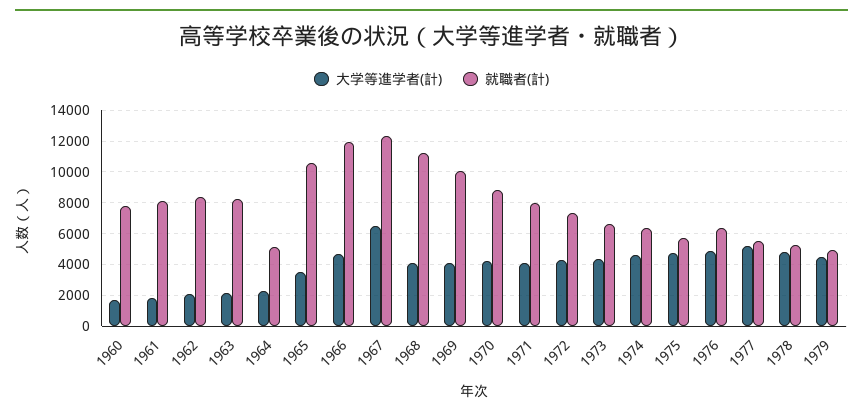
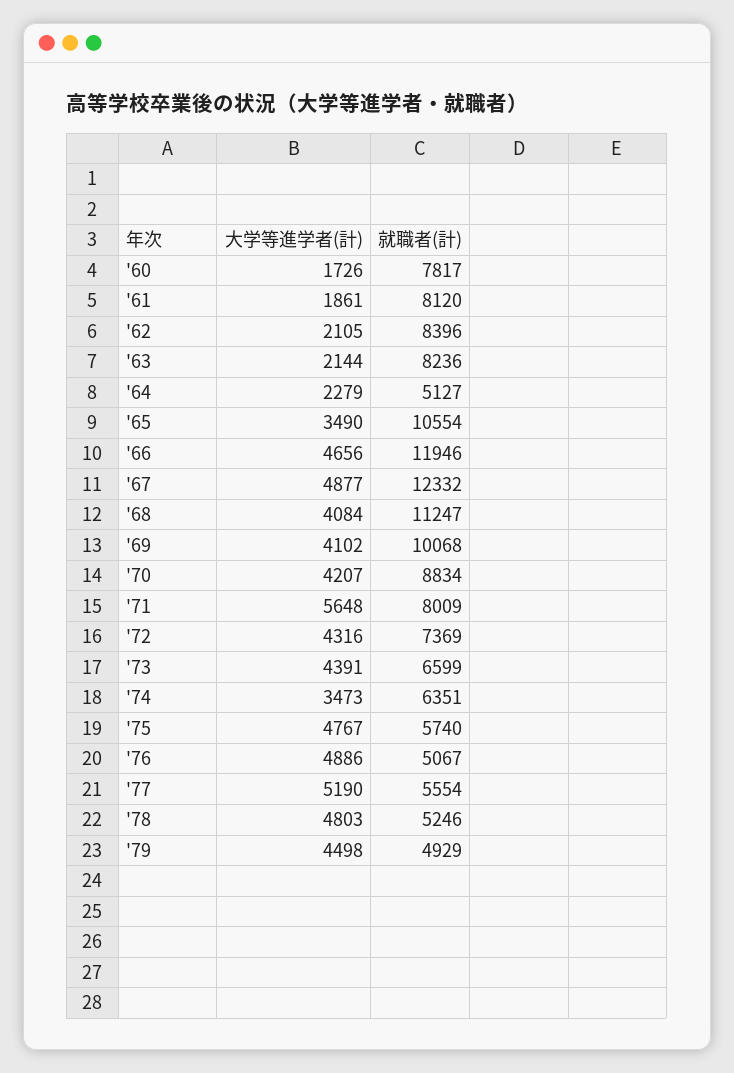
大学等進学者(計), 1967: 6500 -> 4877
大学等進学者(計), 1971: 4000 -> 5648
大学等進学者(計), 1974: 4500 -> 3473
就職者(計), 1976: 6500 -> 5067

